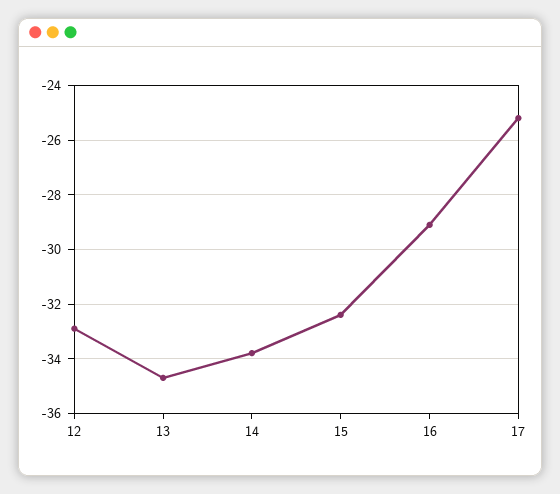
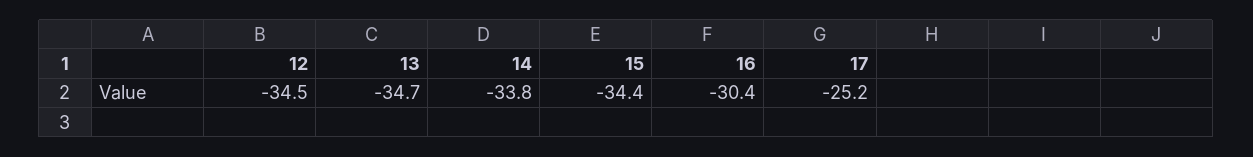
12: -33 -> -34.5
15: -32.5 -> -34.4
16: -29 -> -30.4

